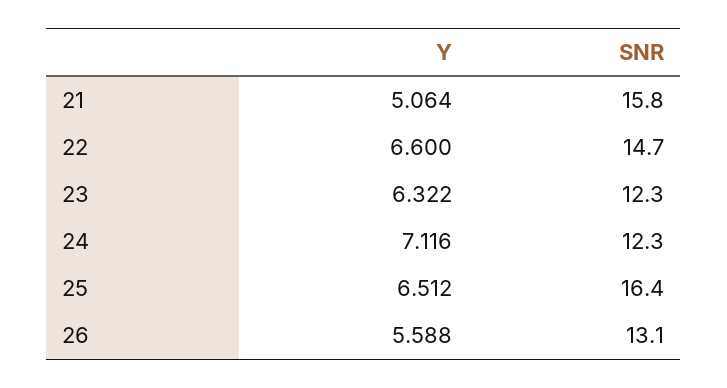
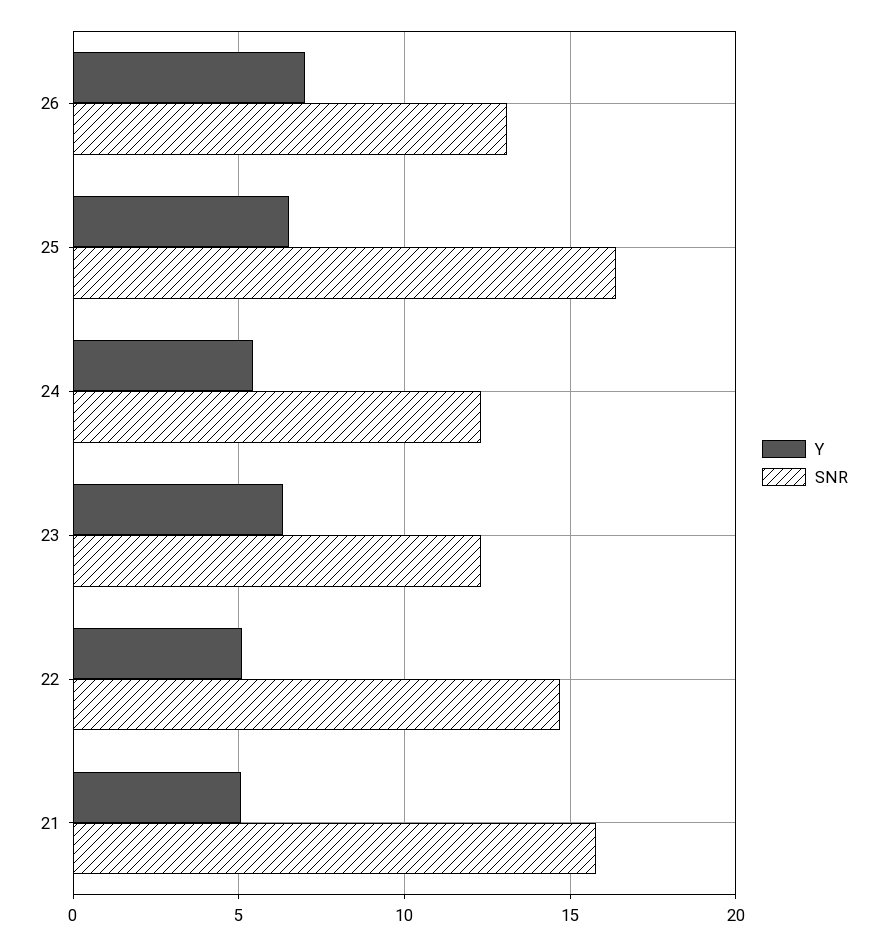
Y, 22: 6.6 -> 5
Y, 24: 7.116 -> 5.5
Y, 26: 5.588 -> 7

